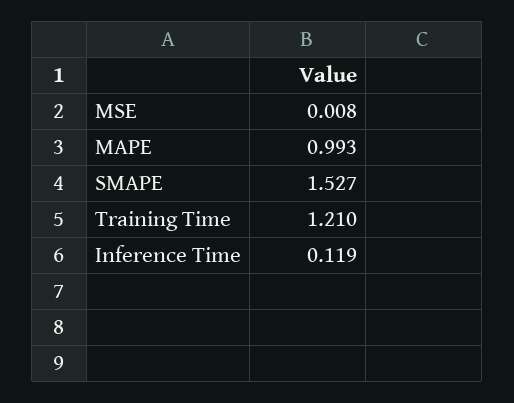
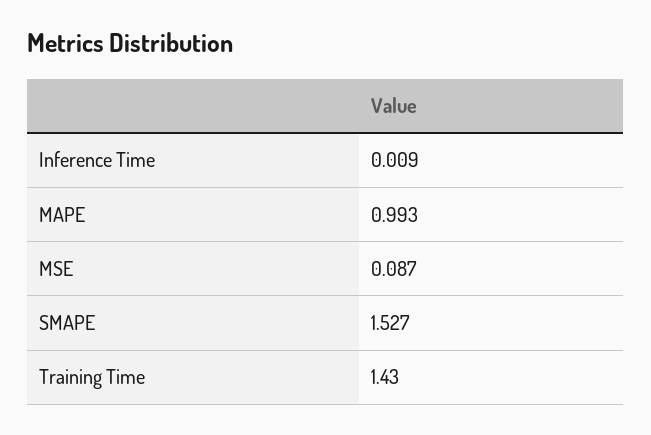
MSE: 0.008 -> 0.087
Training Time: 1.21 -> 1.43
Inference Time: 0.119 -> 0.009

